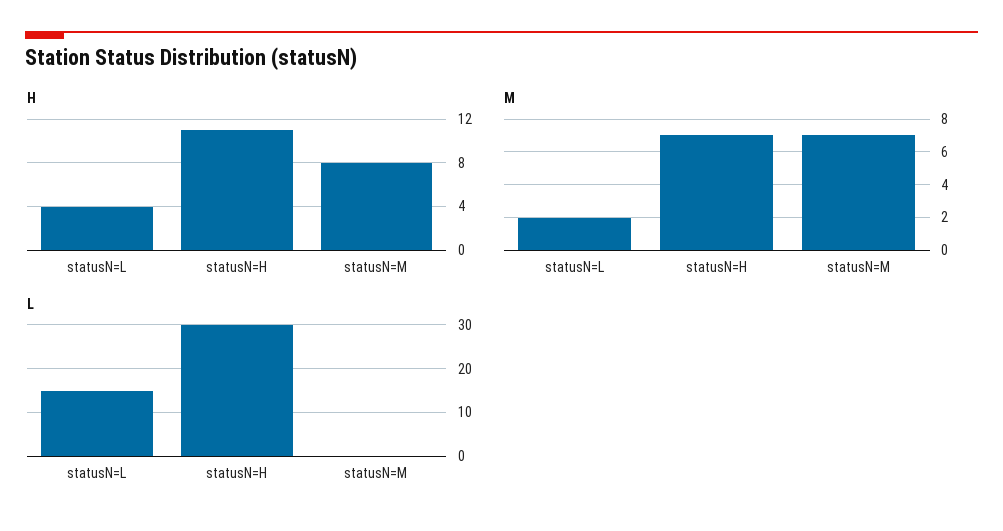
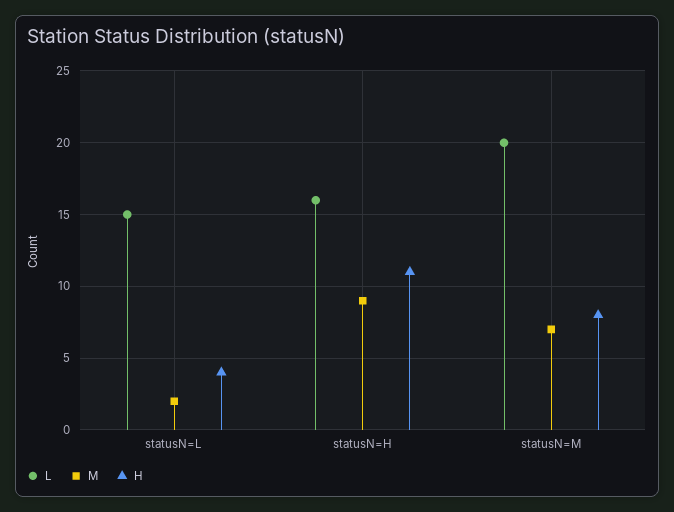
M, statusN=H: 7 -> 9
L, statusN=H: 30 -> 16
L, statusN=M: 0 -> 20

